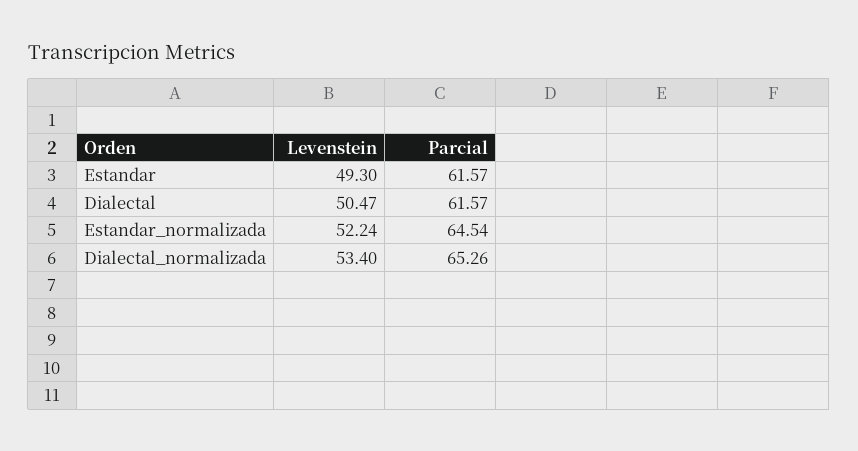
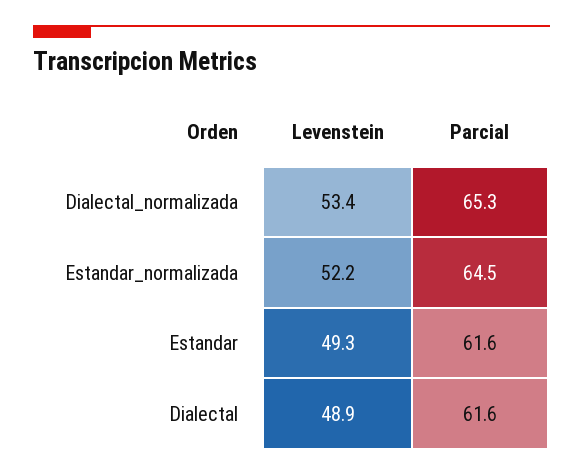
Levenstein, Dialectal: 50.47 -> 48.9

